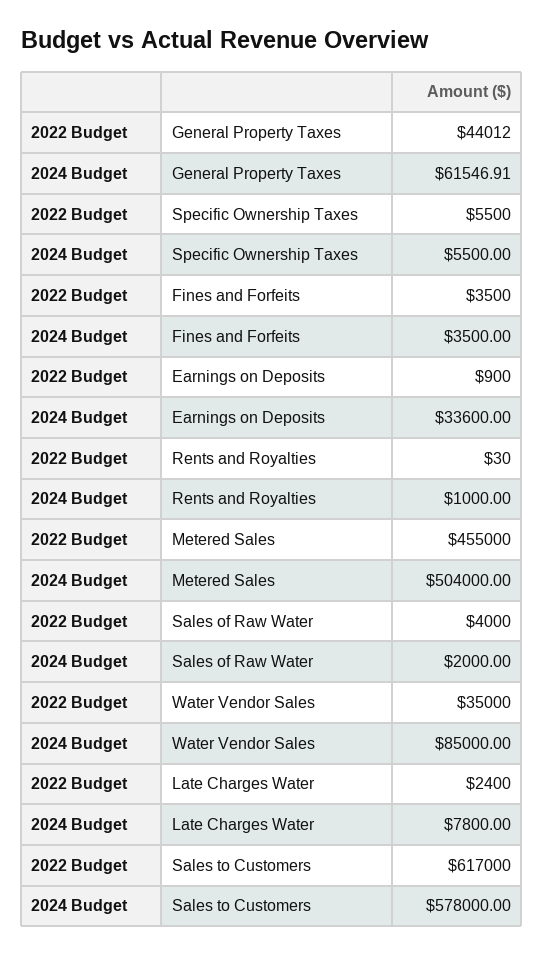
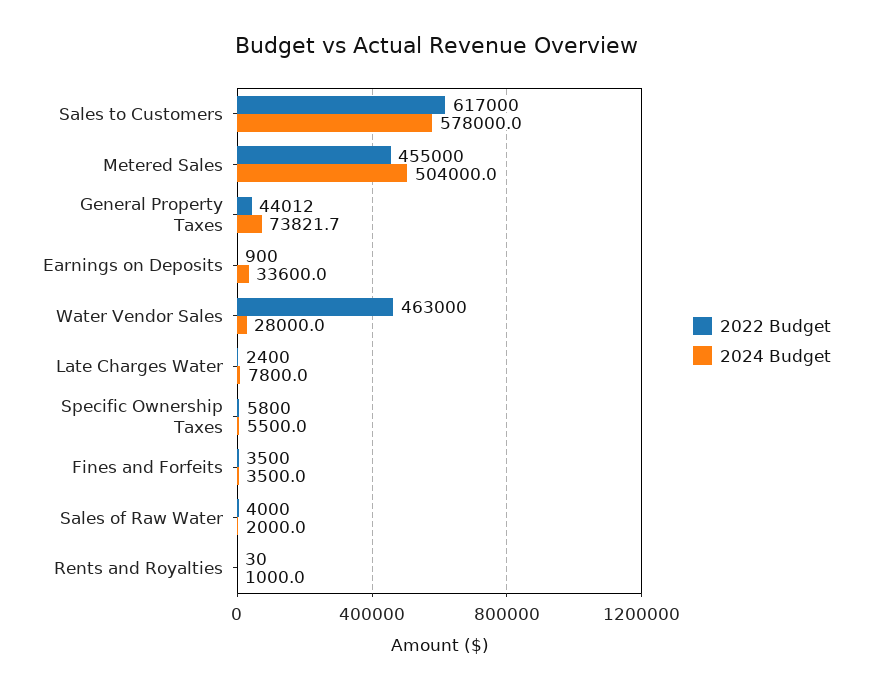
2024 Budget, General Property Taxes: 61546.91 -> 73821.7
2022 Budget, Specific Ownership Taxes: 5500 -> 5800
2022 Budget, Water Vendor Sales: 35000 -> 463000
2024 Budget, Water Vendor Sales: 85000 -> 28000

